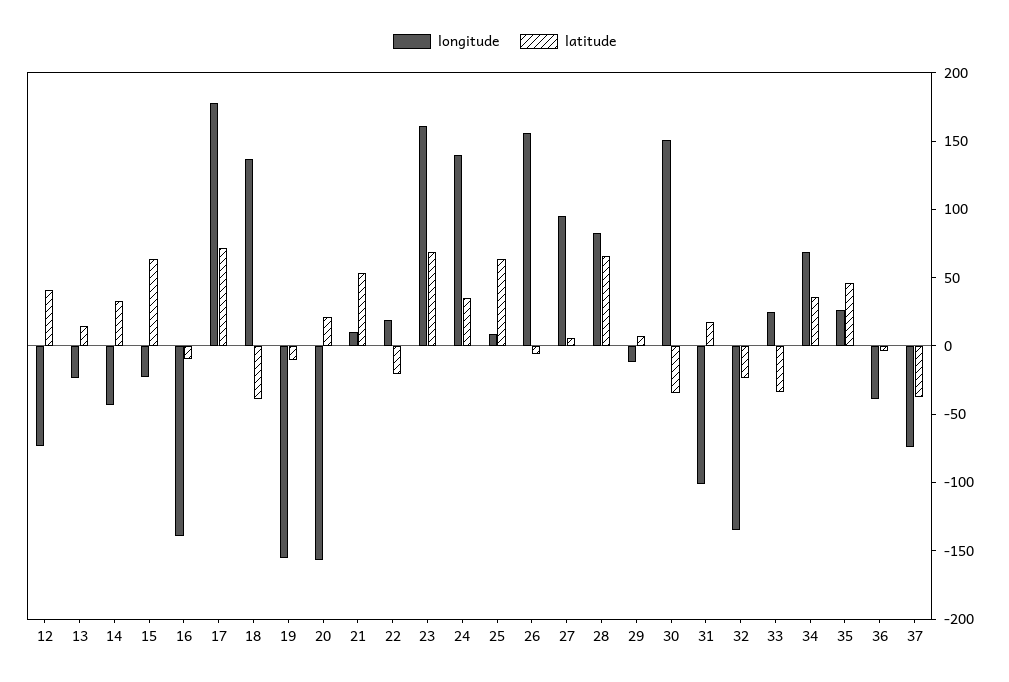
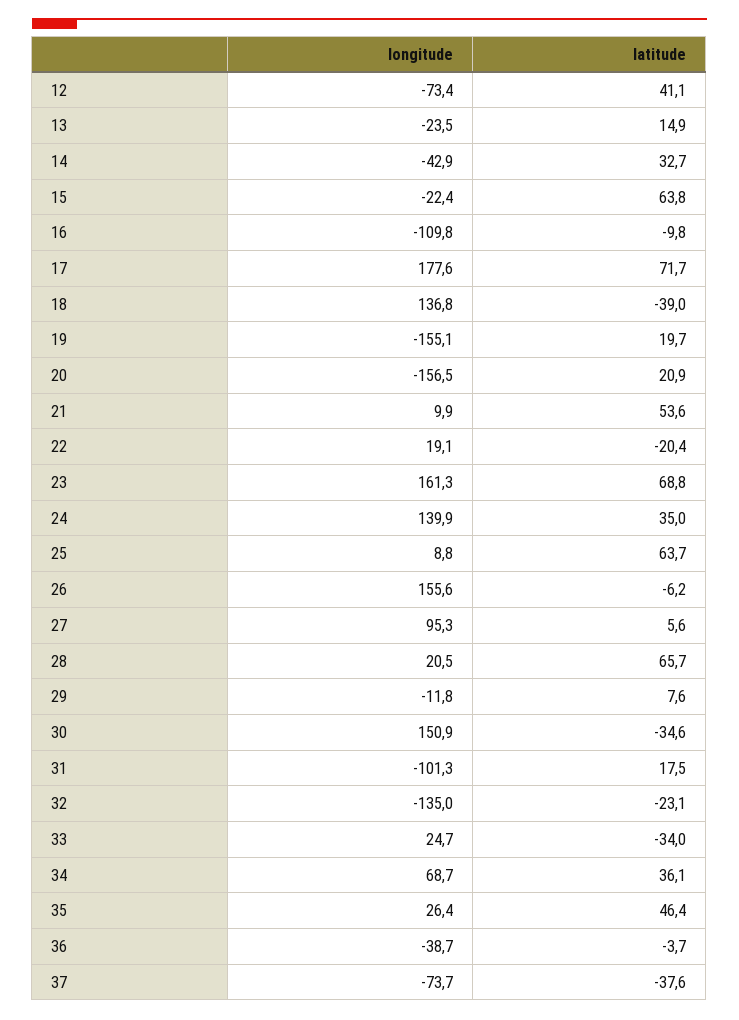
longitude, 16: -140 -> -109.8
latitude, 19: -10 -> 19.7
longitude, 28: 80 -> 20.5

